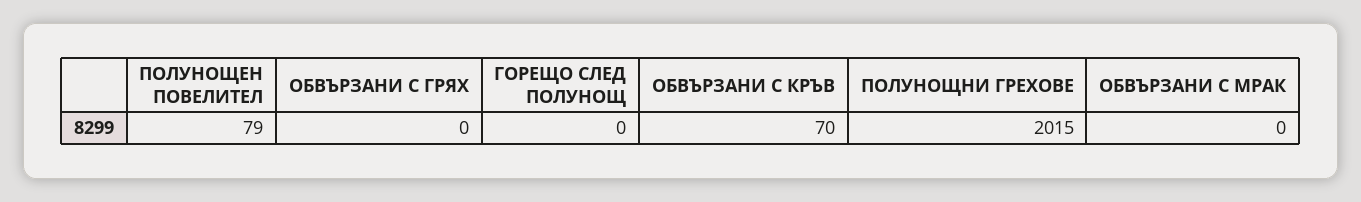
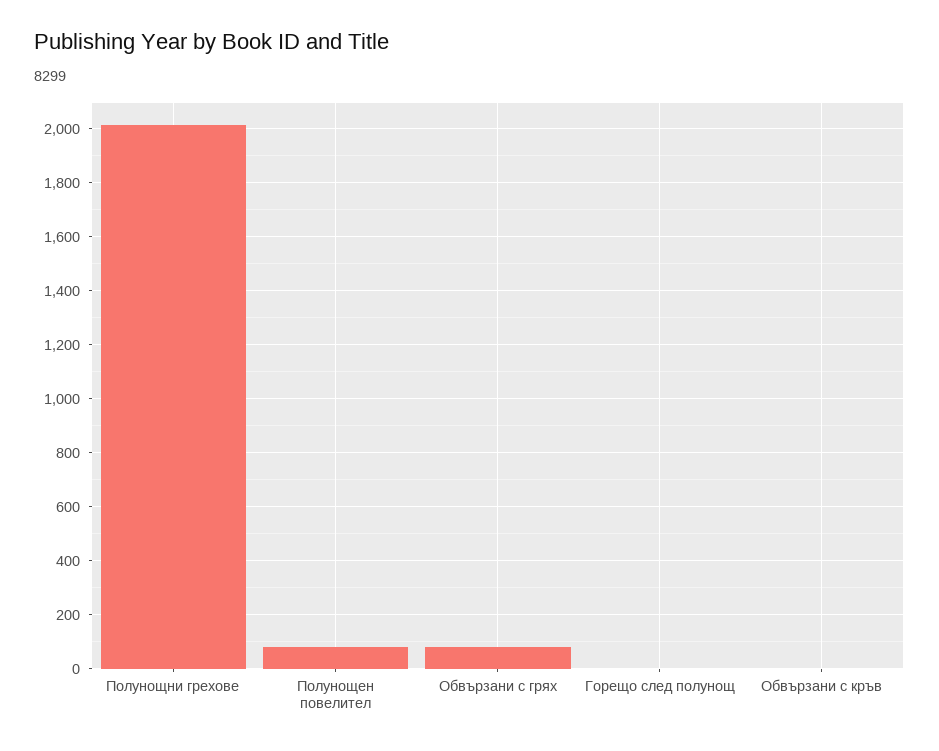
ОБВЪРЗАНИ С ГРЯХ: 0 -> 75
ОБВЪРЗАНИ С КРЪВ: 70 -> 0
ОБВЪРЗАНИ С МРАК: 0 -> none

